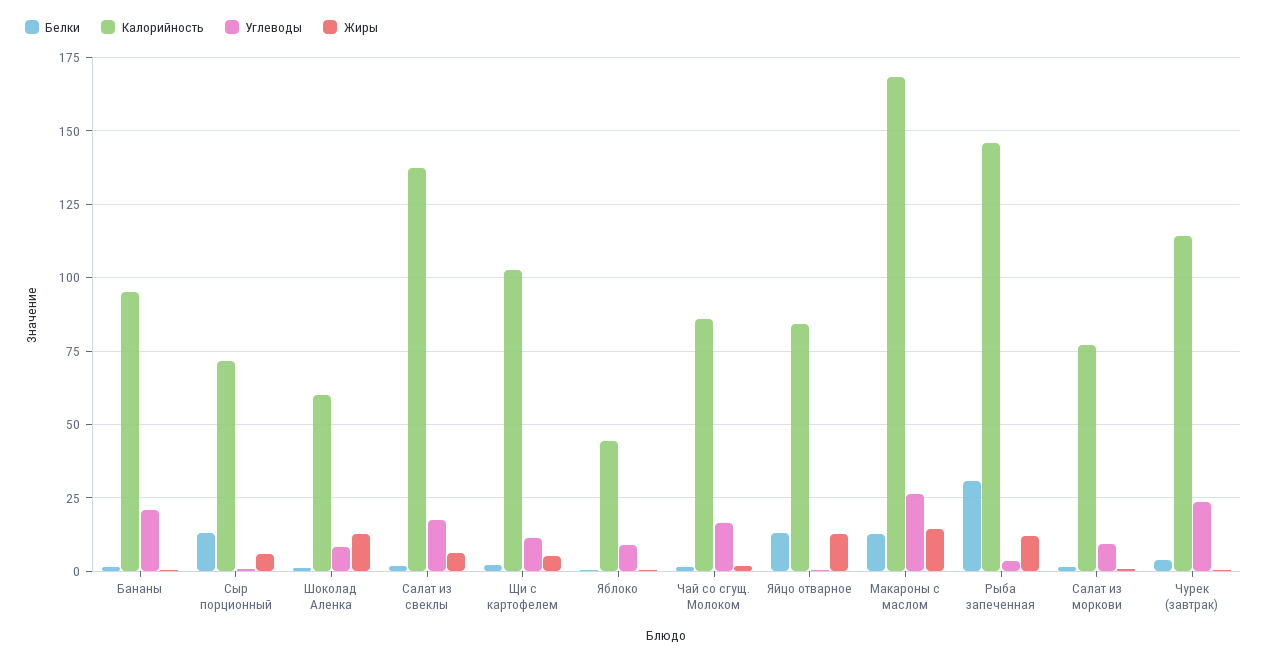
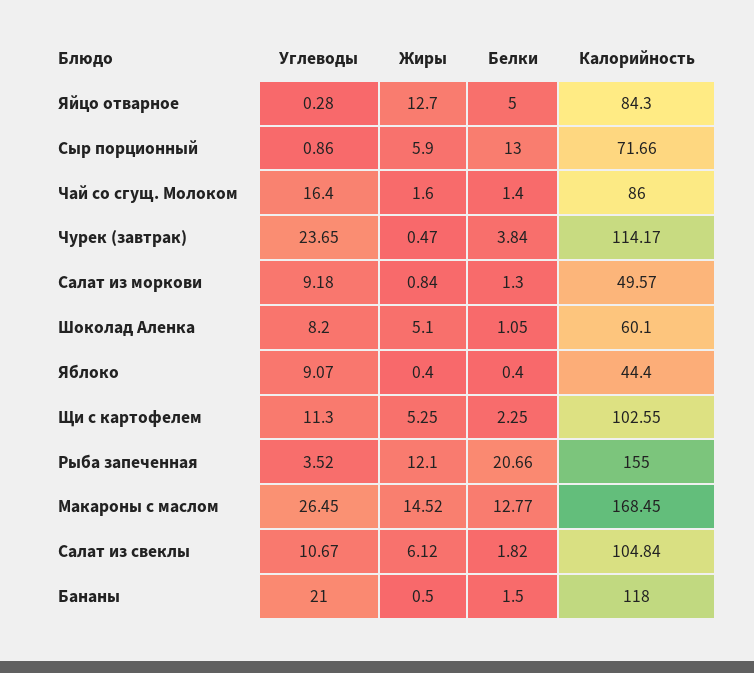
Калорийность, Бананы: 95 -> 118
Жиры, Шоколад Аленка: 12.5 -> 5.1
Калорийность, Салат из свеклы: 137.5 -> 104.84
Углеводы, Салат из свеклы: 17.5 -> 10.67
Белки, Яйцо отварное: 12.5 -> 5
Белки, Рыба запеченная: 30 -> 20.66
Калорийность, Рыба запеченная: 145 -> 155
Калорийность, Салат из моркови: 77.5 -> 49.57

